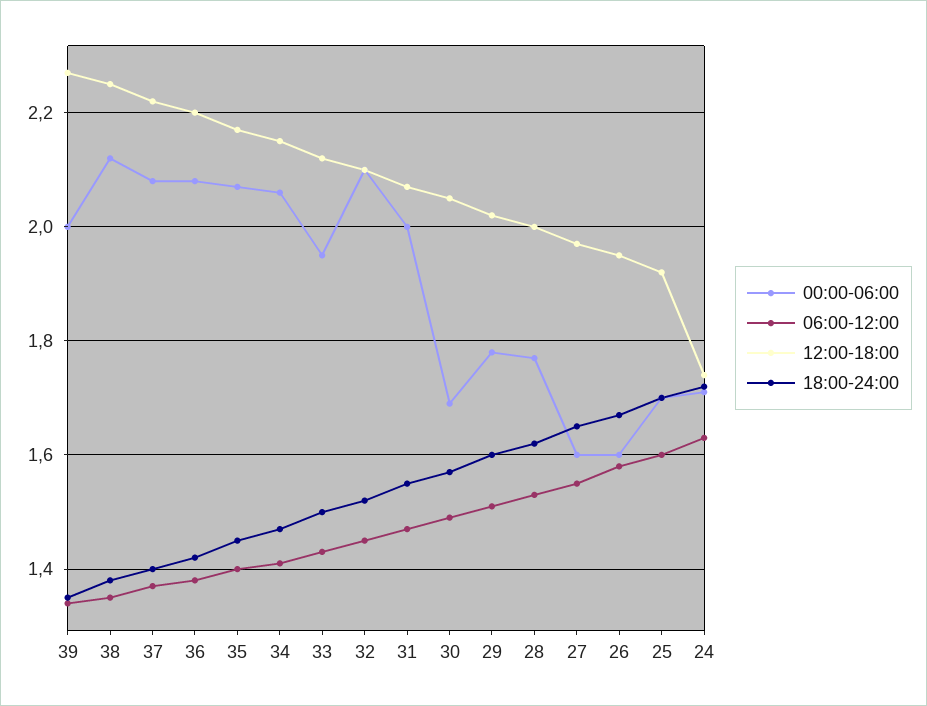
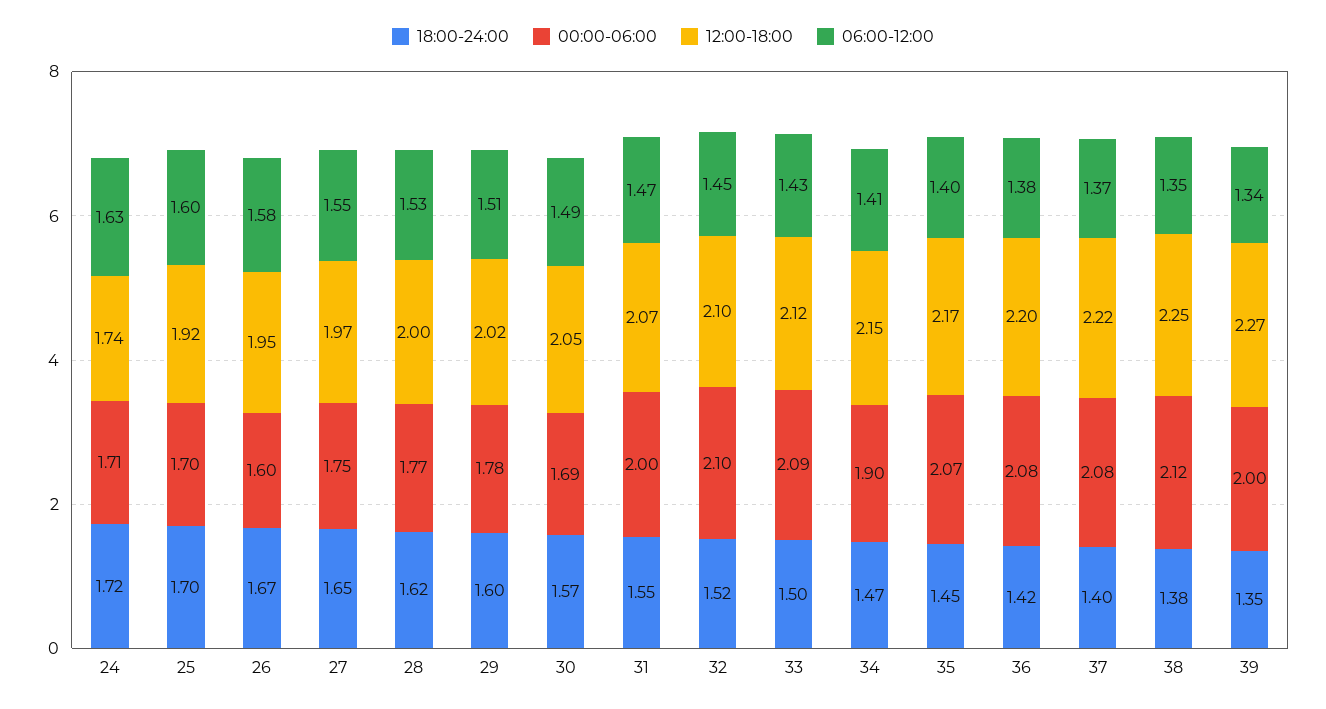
00:00-06:00, 34: 2.05 -> 1.9
00:00-06:00, 33: 1.95 -> 2.09
00:00-06:00, 27: 1.6 -> 1.75

